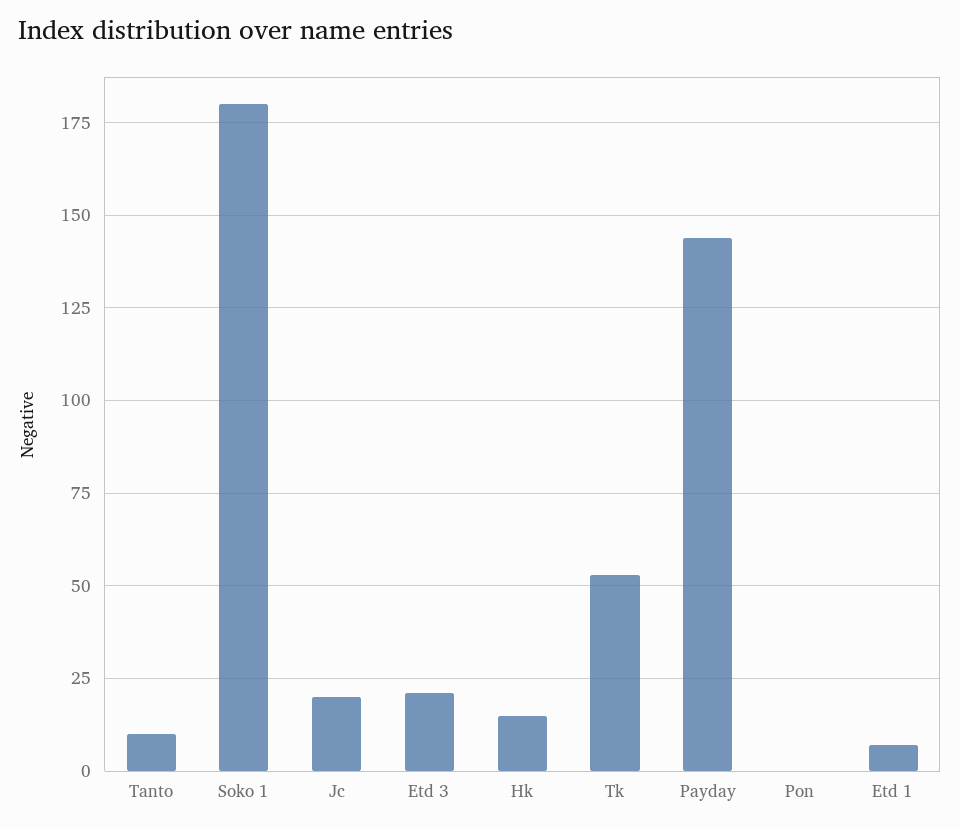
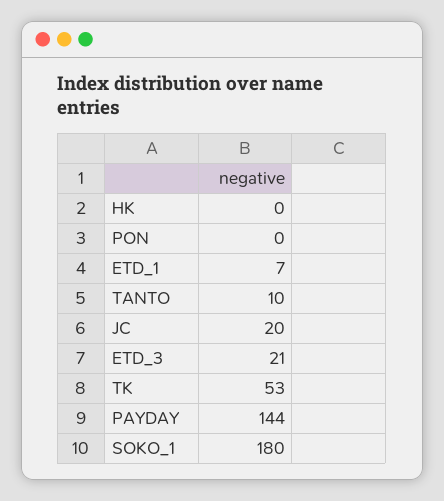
Hk: 15 -> 0

